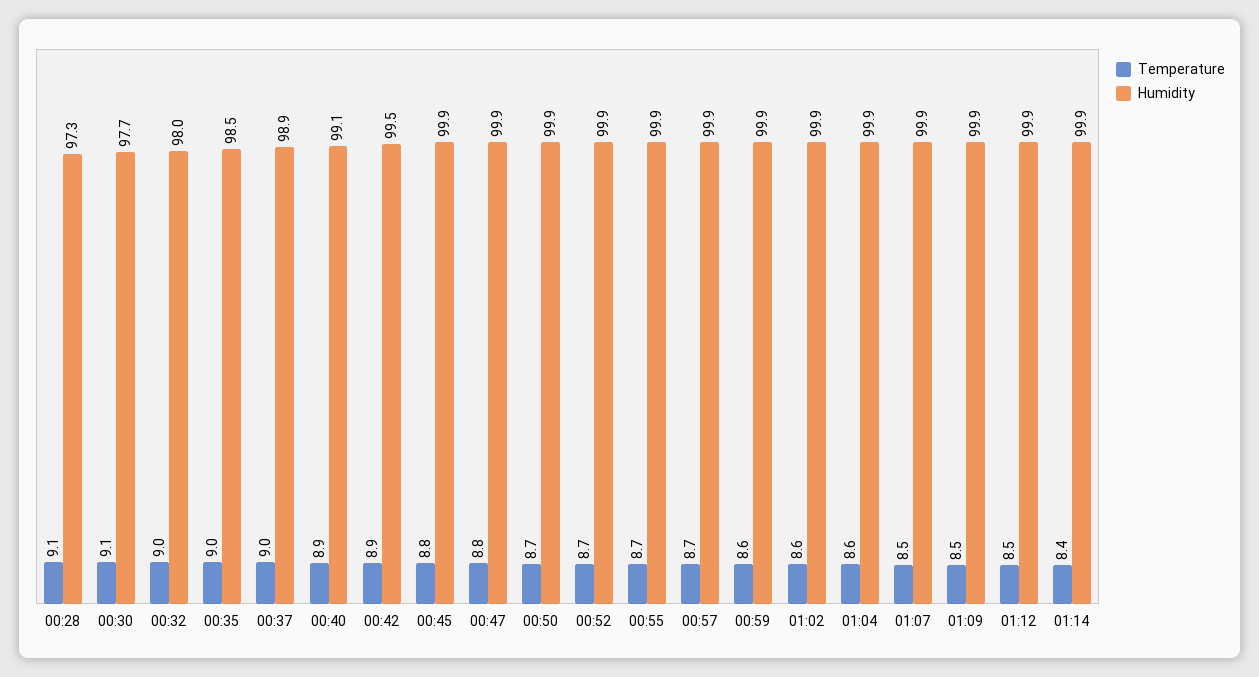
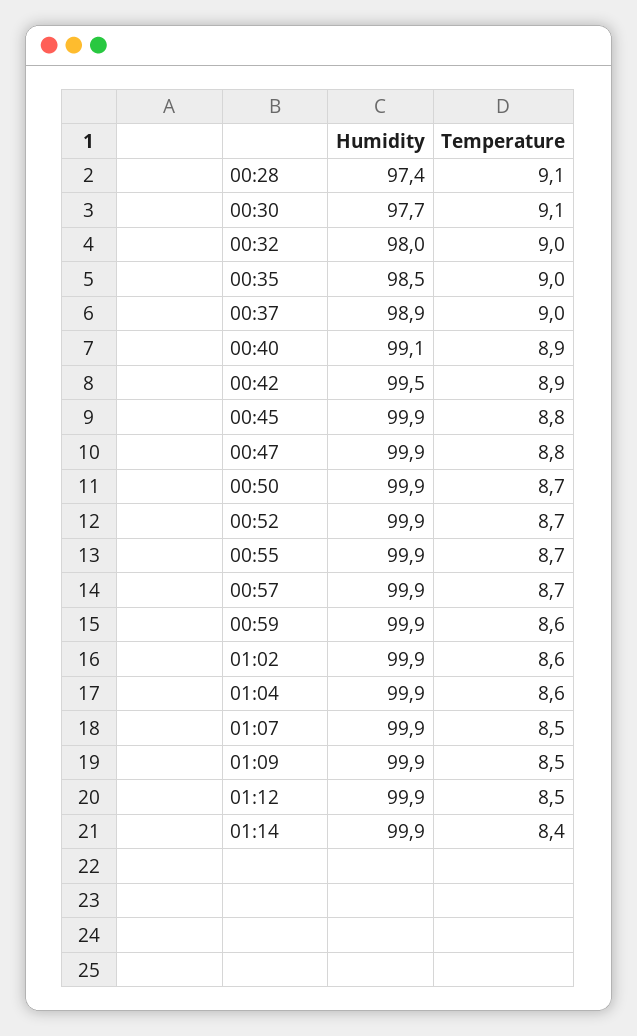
Humidity, 00:28: 97.3 -> 97.4

